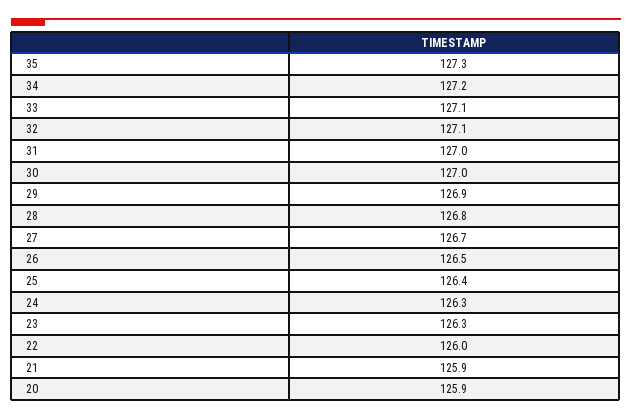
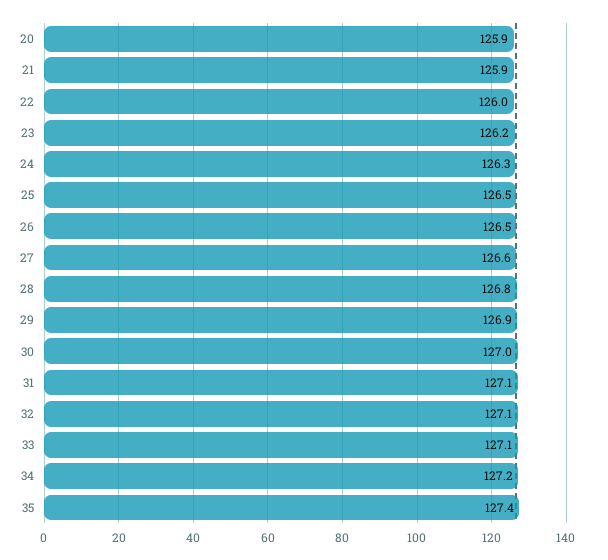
35: 127.3 -> 127.4
31: 127 -> 127.1
27: 126.7 -> 126.6
25: 126.4 -> 126.5
23: 126.3 -> 126.2

